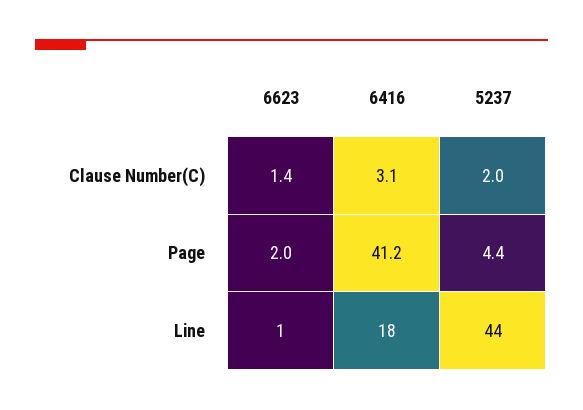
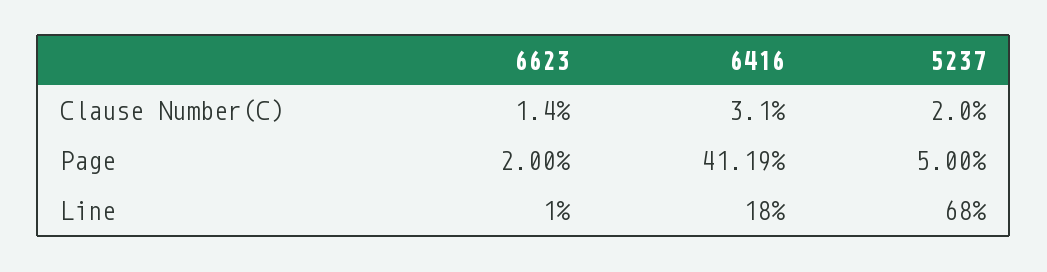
5237, Page: 4.4 -> 5
5237, Line: 44 -> 68

